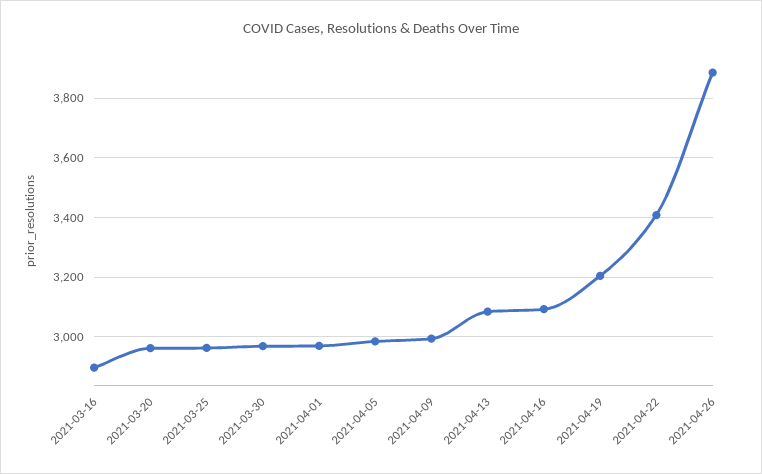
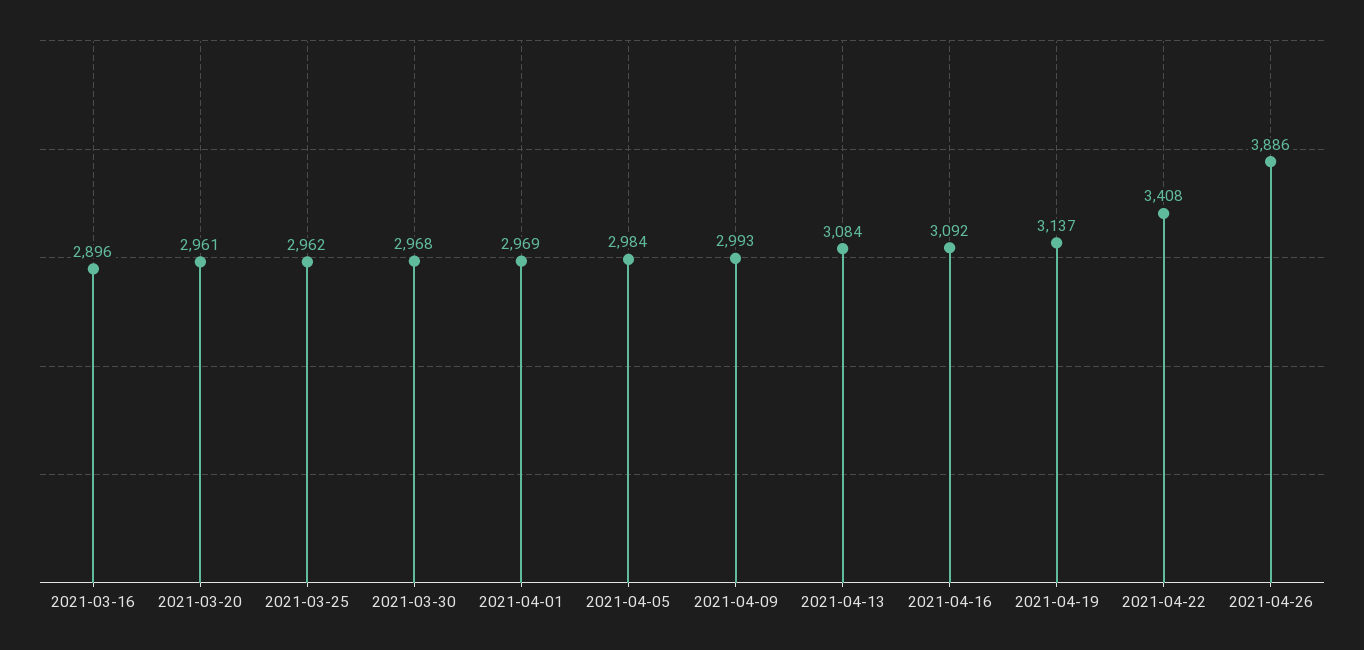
2021-04-19: 3200 -> 3137

